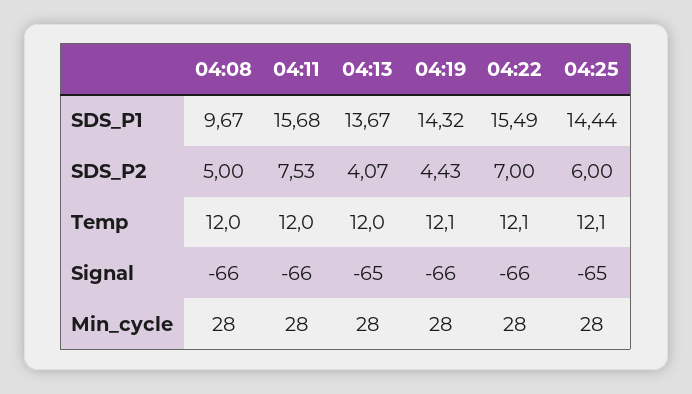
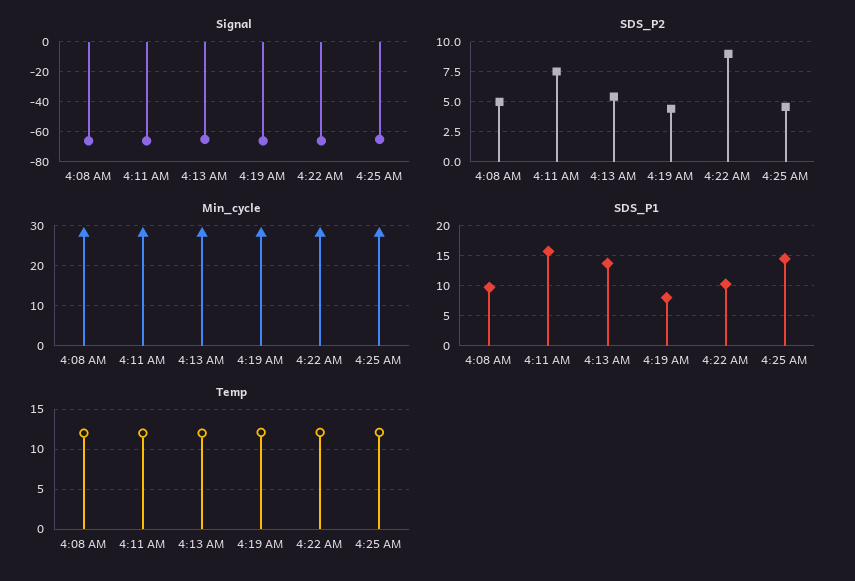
SDS_P1, 04:19: 14.32 -> 8
SDS_P1, 04:22: 15.49 -> 10
SDS_P2, 04:13: 4.07 -> 5.5
SDS_P2, 04:22: 7 -> 9
SDS_P2, 04:25: 6 -> 4.5

